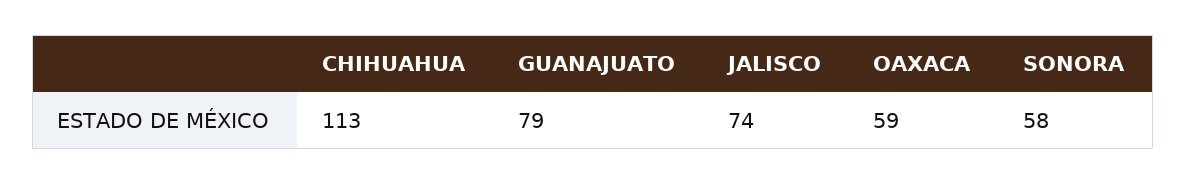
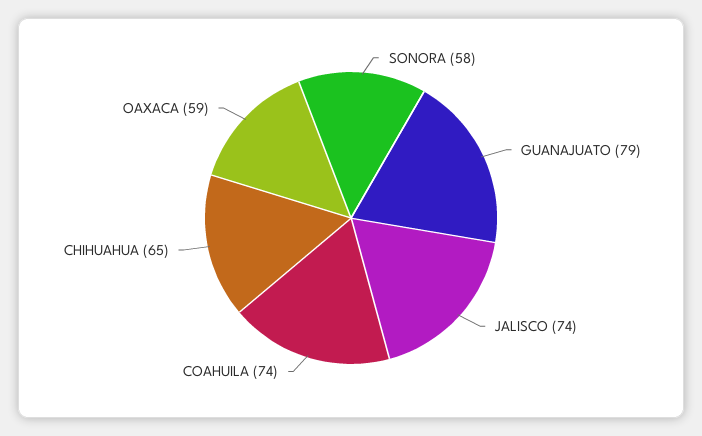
CHIHUAHUA: 113 -> 65
COAHUILA: none -> 74

